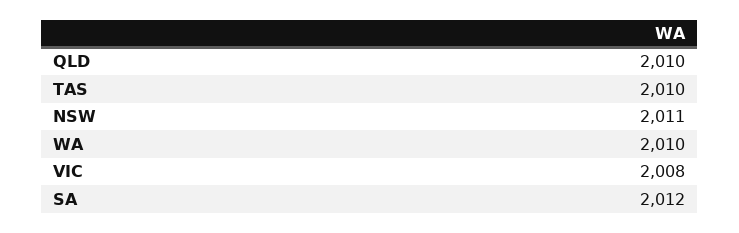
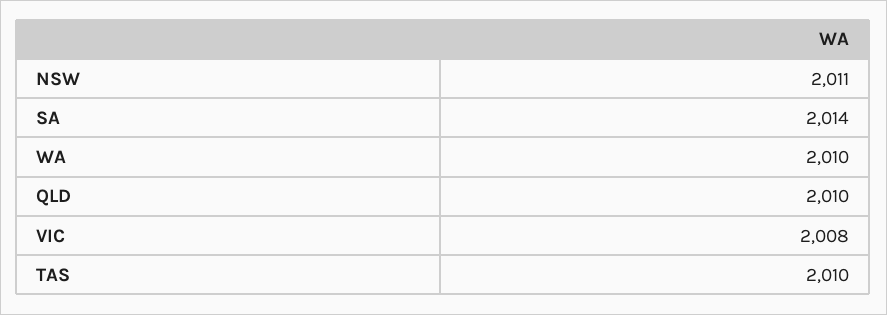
SA: 2012 -> 2014

